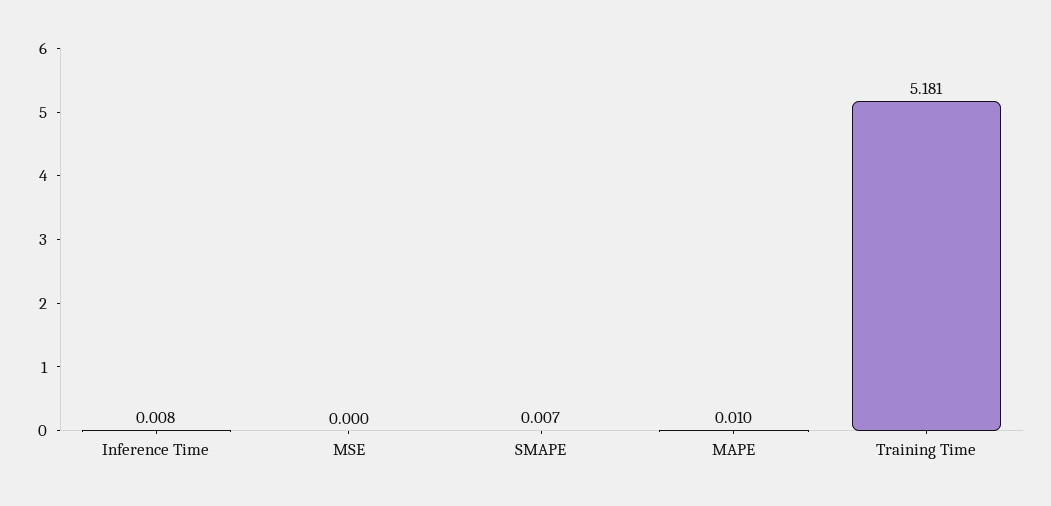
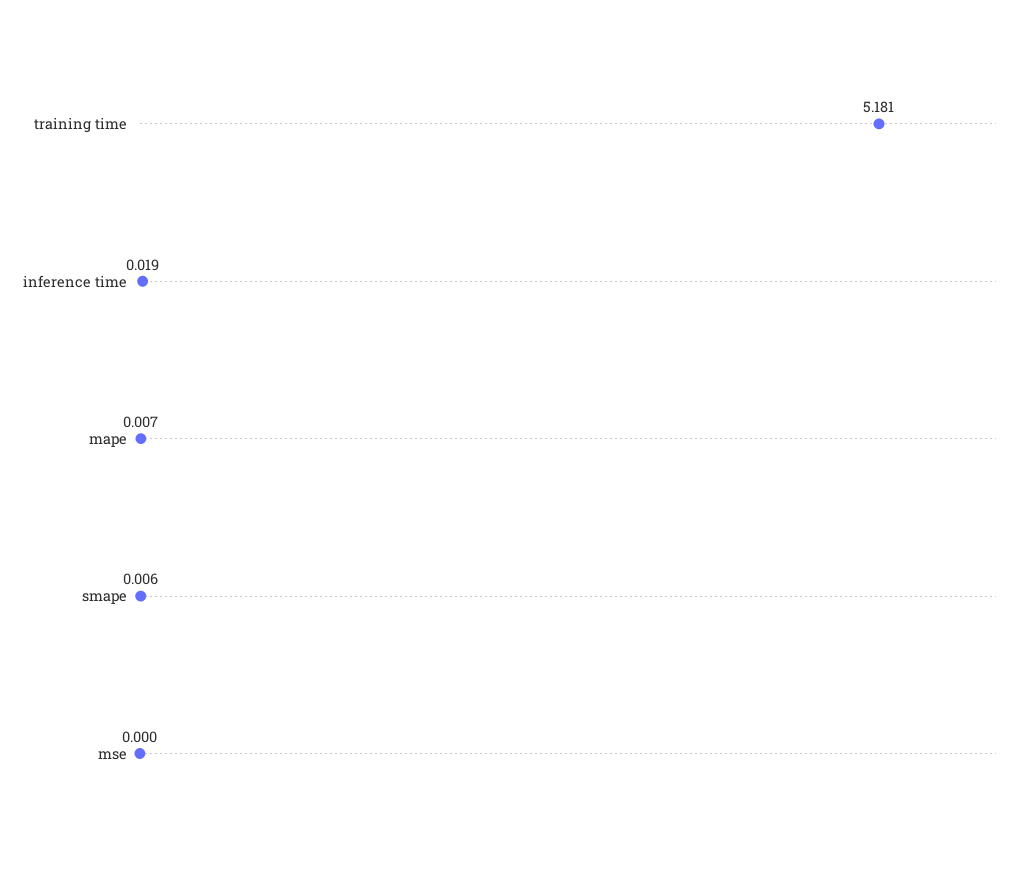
Inference Time: 0.008 -> 0.019
SMAPE: 0.007 -> 0.006
MAPE: 0.01 -> 0.007

